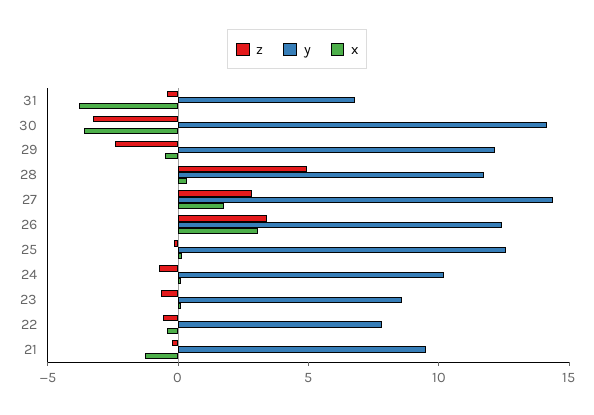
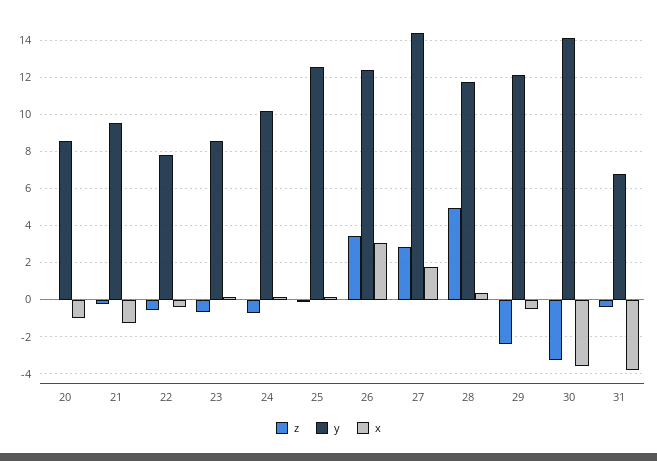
z, 20: none -> 0
y, 20: none -> 8.5
x, 20: none -> -1

